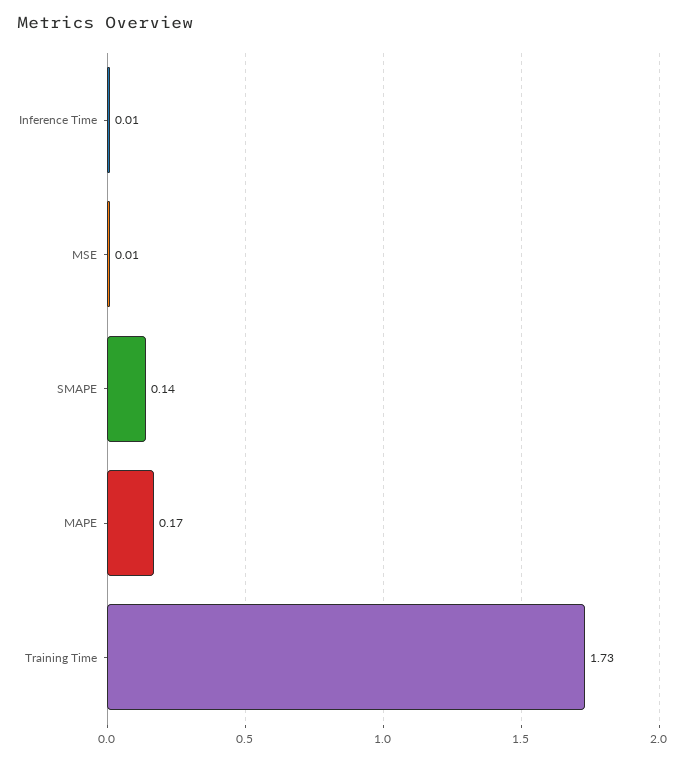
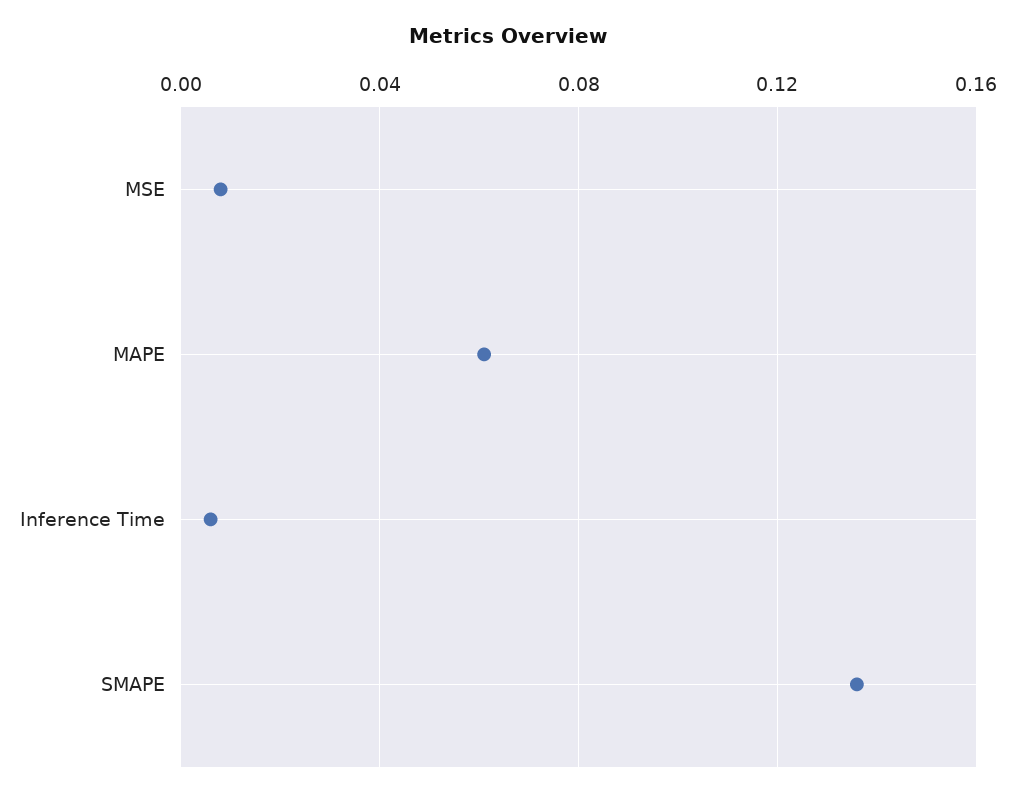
MAPE: 0.17 -> 0.06
Training Time: 1.73 -> none

